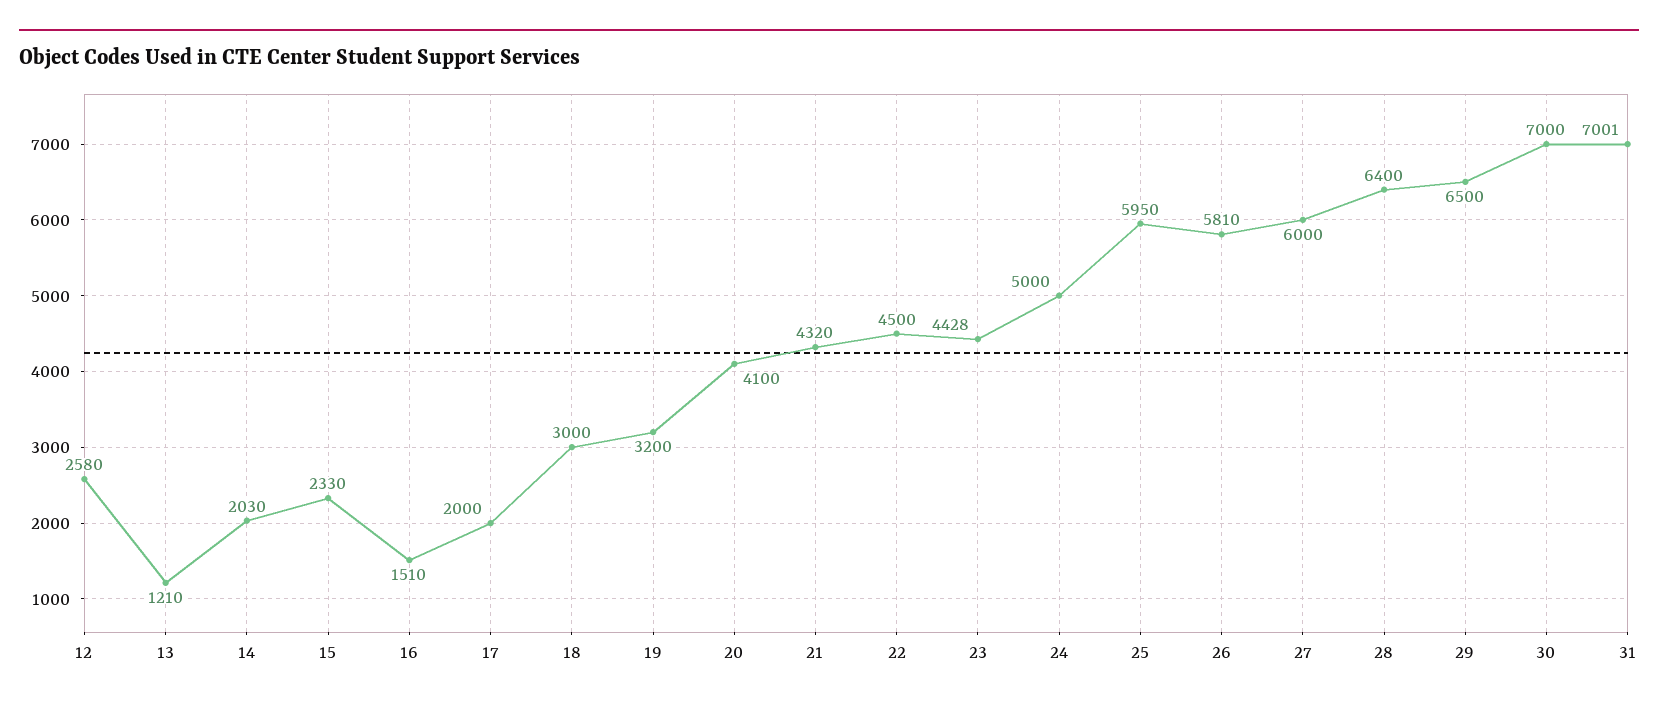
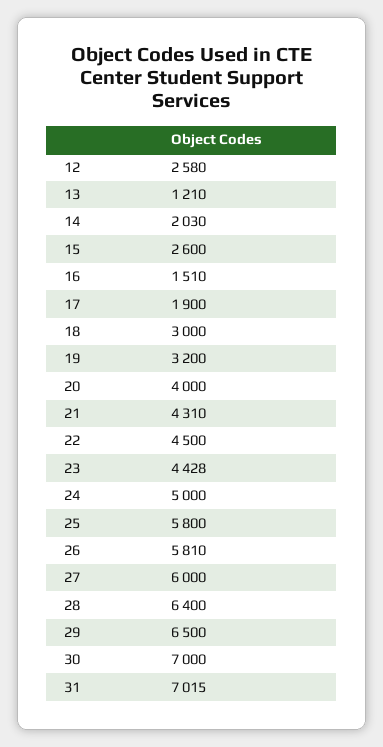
15: 2330 -> 2600
17: 2000 -> 1900
20: 4100 -> 4000
21: 4320 -> 4310
25: 5950 -> 5800
31: 7001 -> 7015

